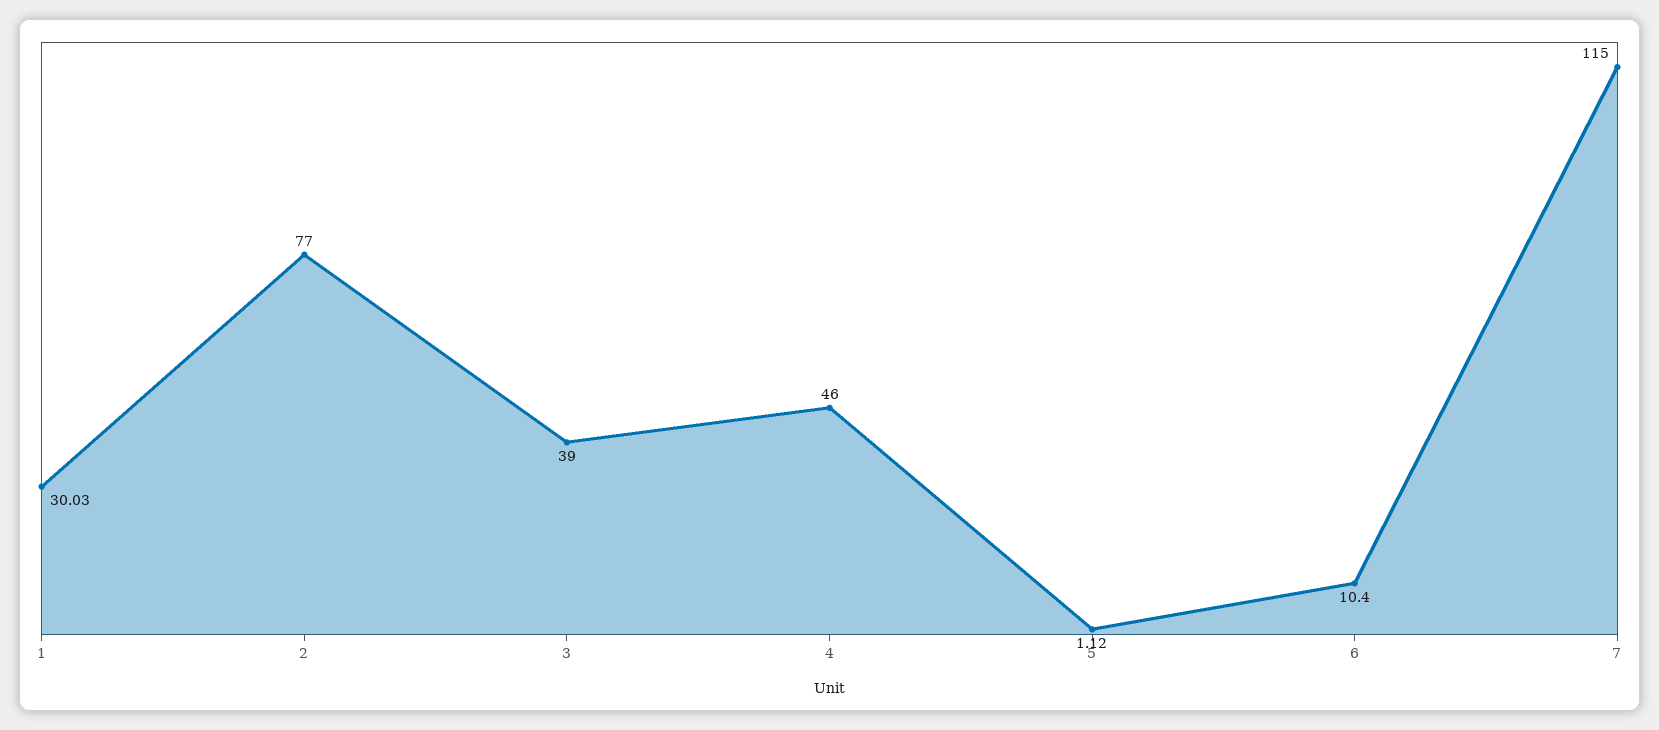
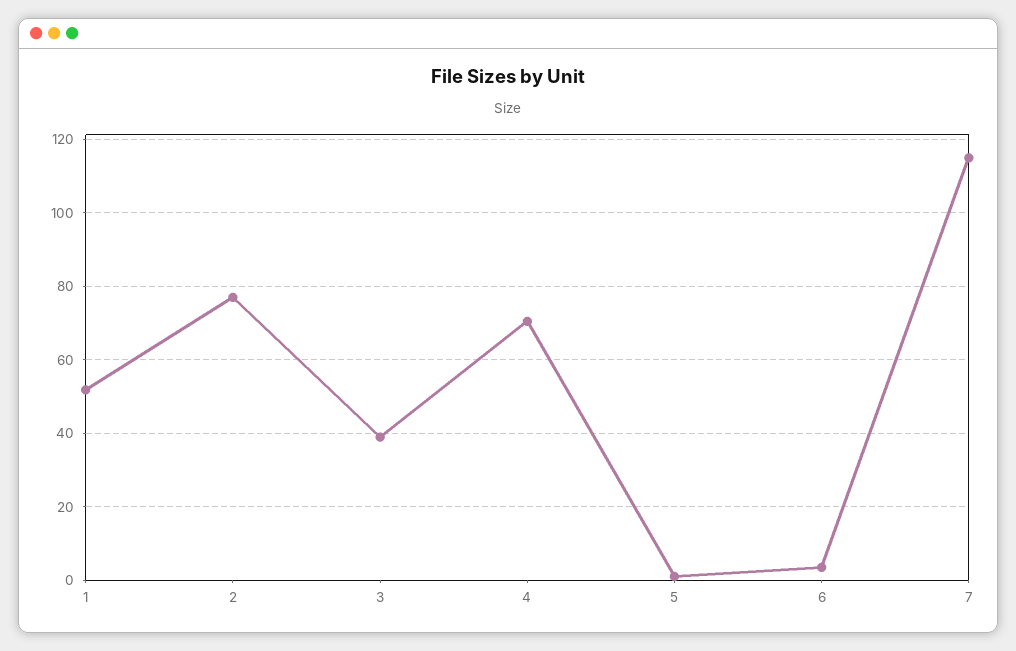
1: 30.03 -> 52
4: 46 -> 70
6: 10.4 -> 4

